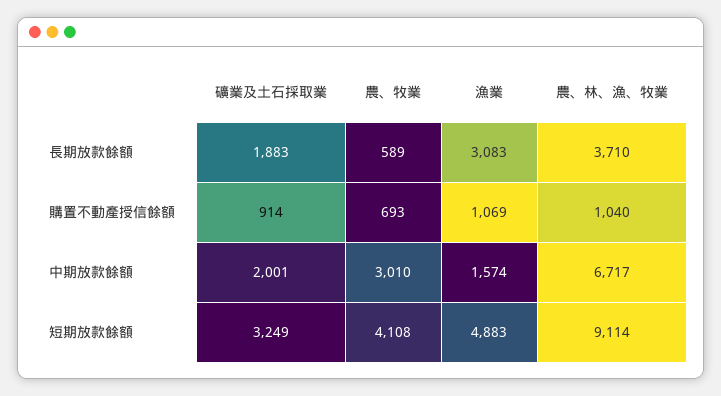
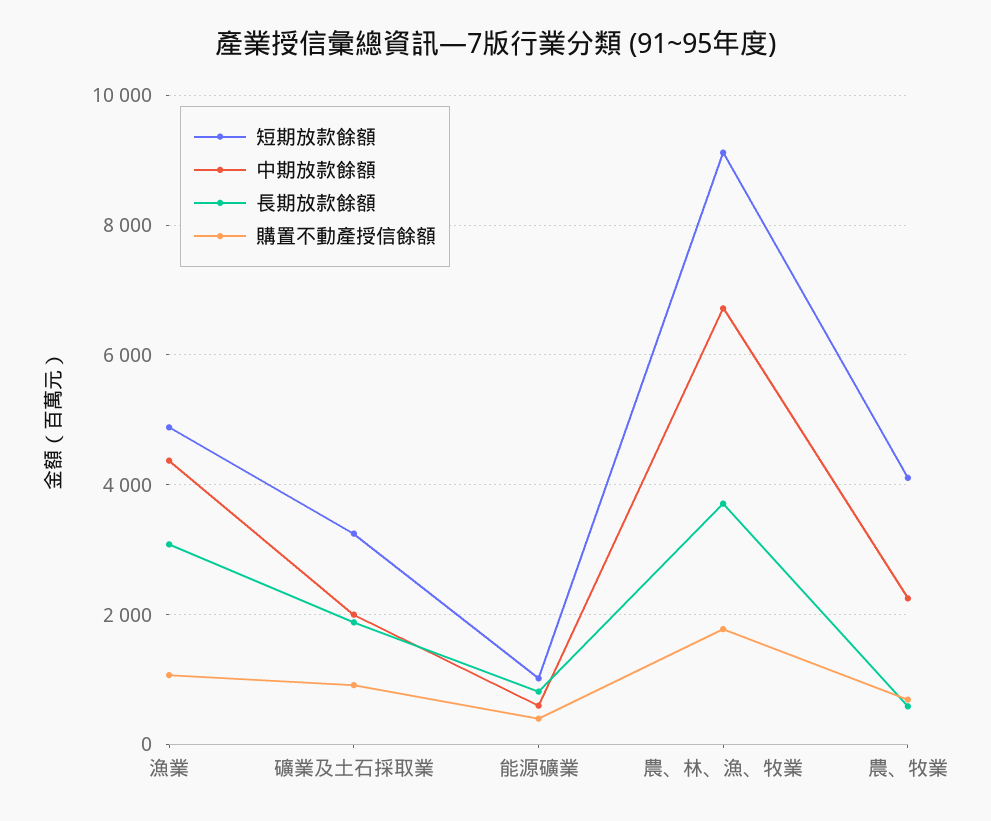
購置不動產授信餘額, 農、林、漁、牧業: 1040 -> 1800
中期放款餘額, 農、牧業: 3010 -> 2200
中期放款餘額, 漁業: 1574 -> 4400
短期放款餘額, 能源礦業: none -> 1000
中期放款餘額, 能源礦業: none -> 600
長期放款餘額, 能源礦業: none -> 800
購置不動產授信餘額, 能源礦業: none -> 400

